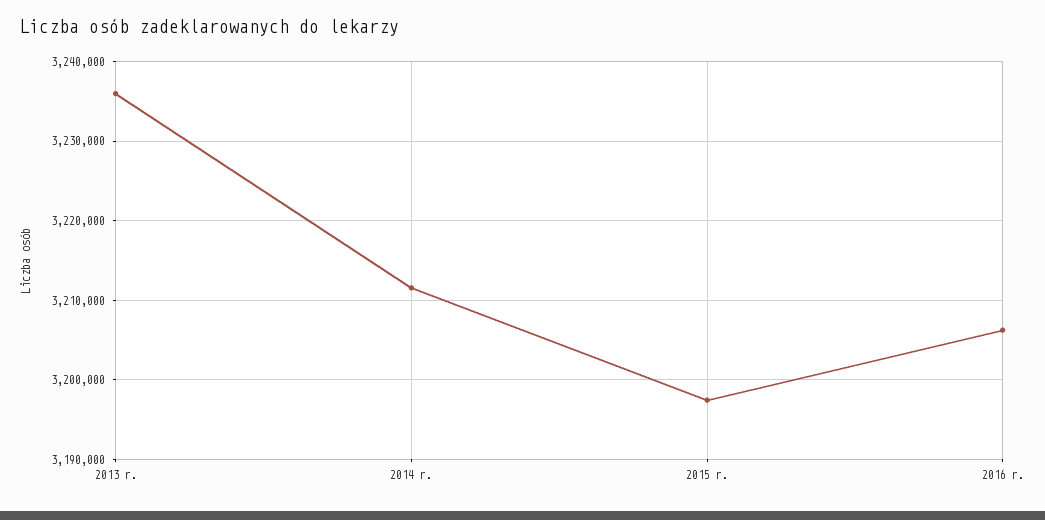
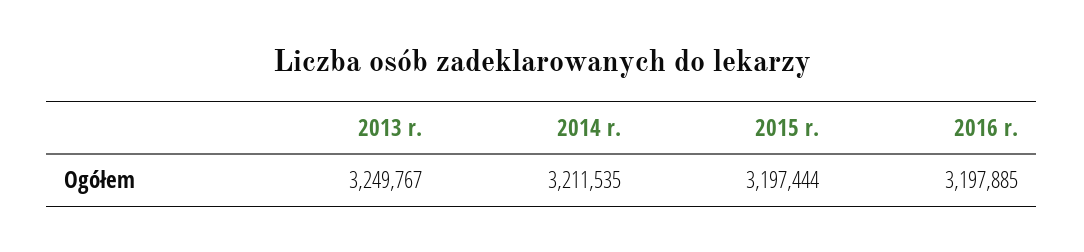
2013 r.: 3236000 -> 3249767
2016 r.: 3206000 -> 3197885

